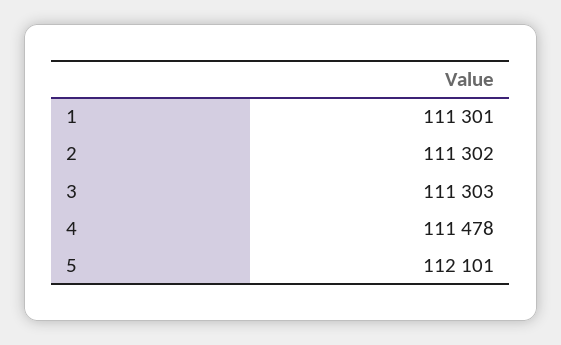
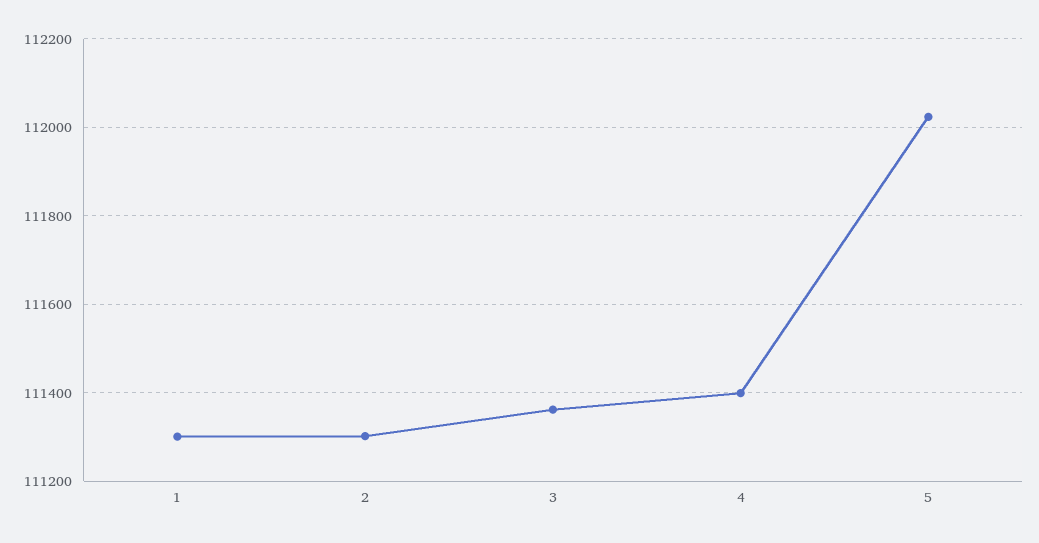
3: 111303 -> 111360
4: 111478 -> 111400
5: 112101 -> 112020

